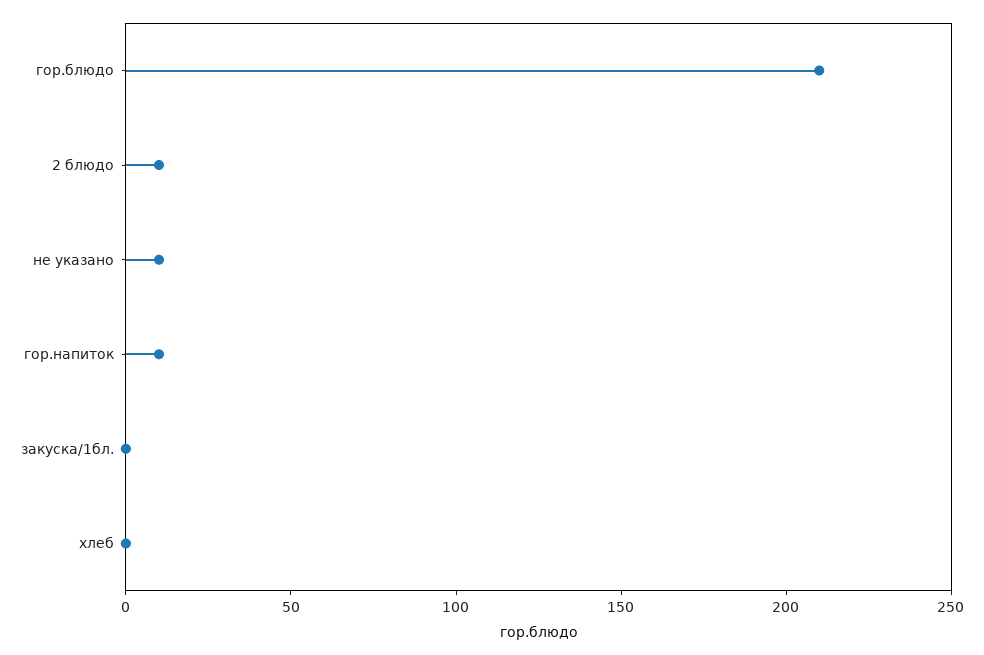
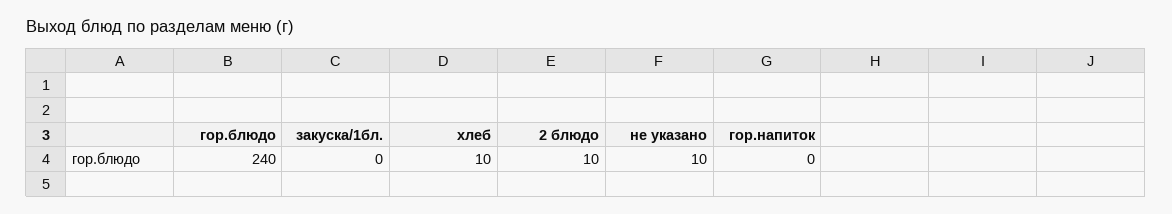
гор.блюдо: 210 -> 240
гор.напиток: 10 -> 0
хлеб: 0 -> 10

